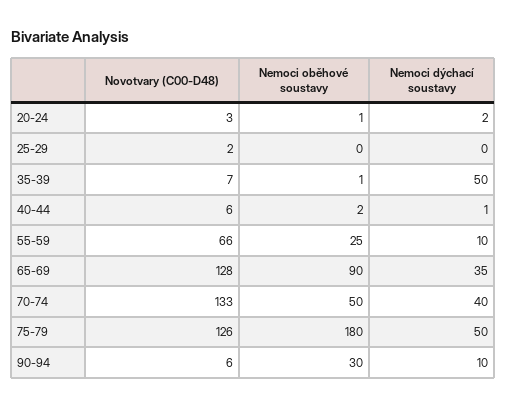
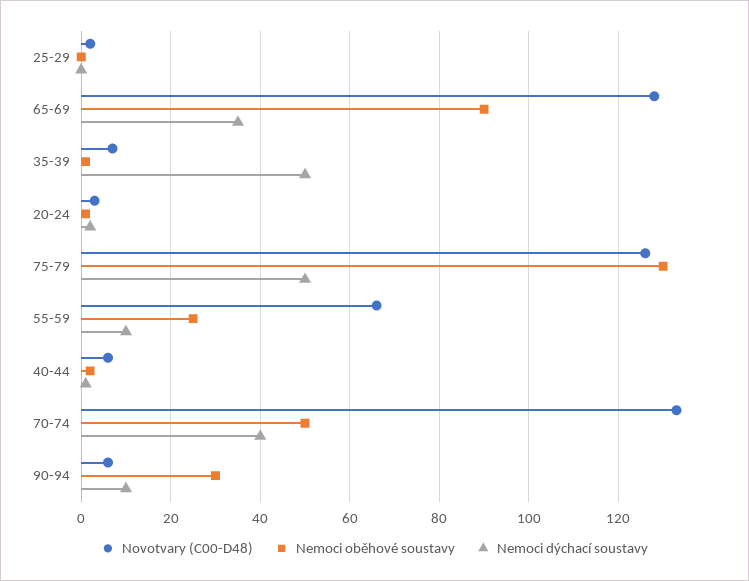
Nemoci oběhové soustavy, 75-79: 180 -> 130

